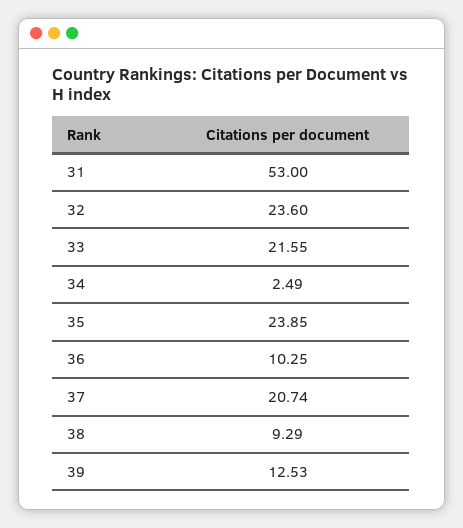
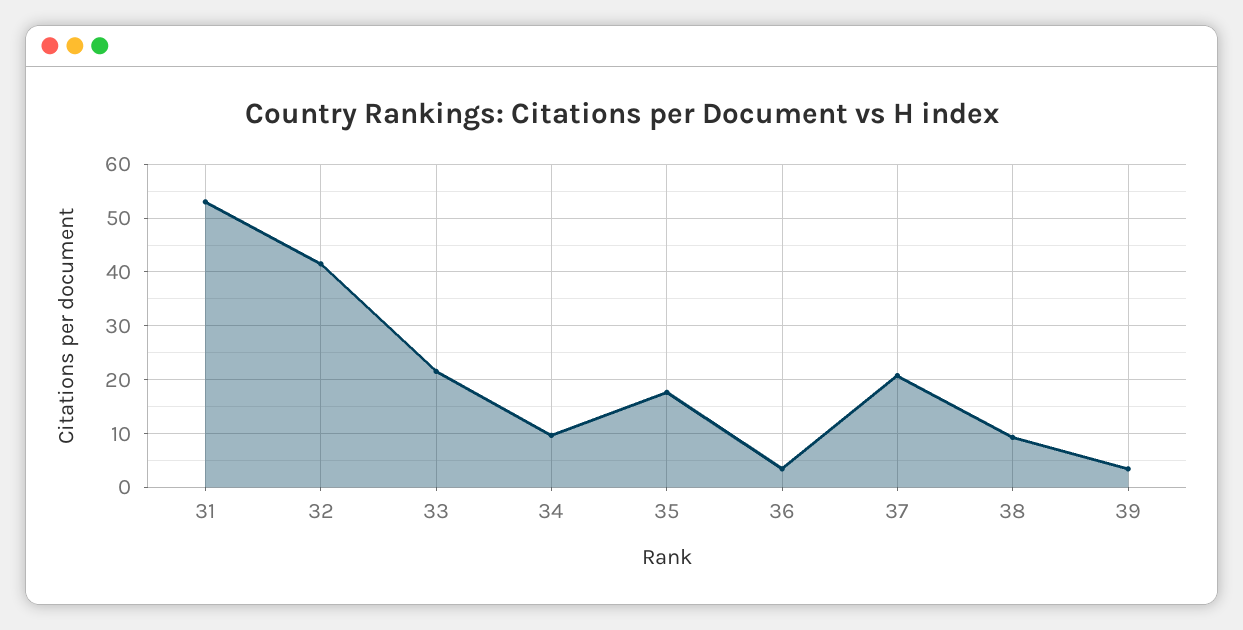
32: 23.6 -> 42
34: 2.49 -> 10
35: 23.85 -> 18
36: 10.25 -> 4
39: 12.53 -> 4

